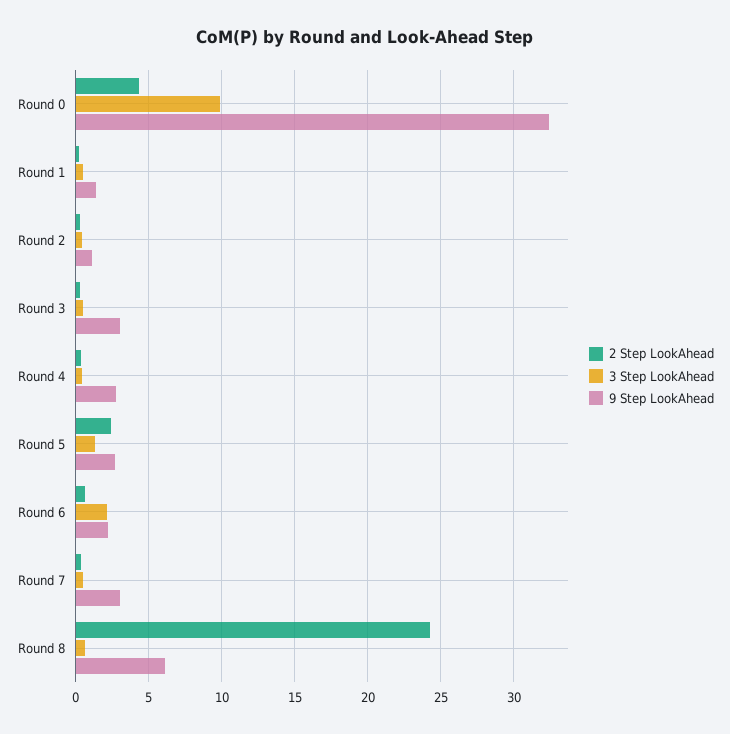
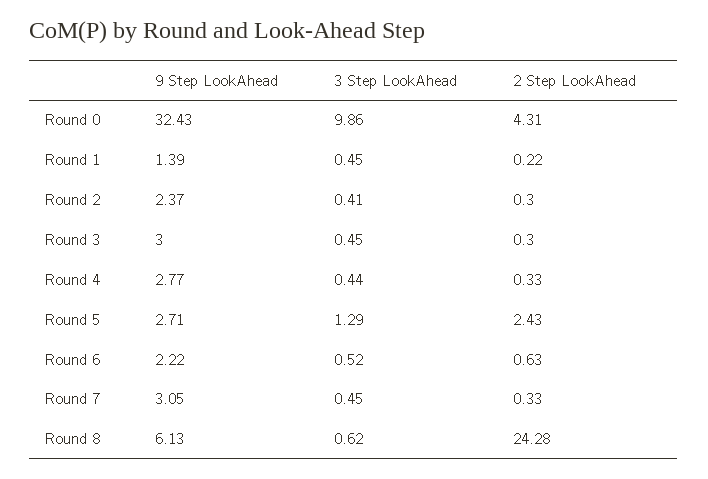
9 Step LookAhead, Round 2: 1 -> 2.37
3 Step LookAhead, Round 6: 2 -> 0.52

